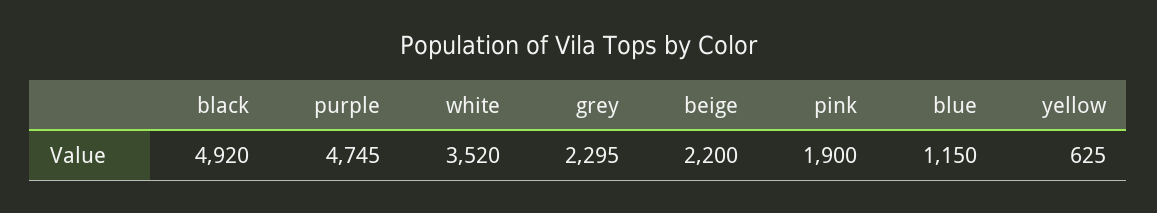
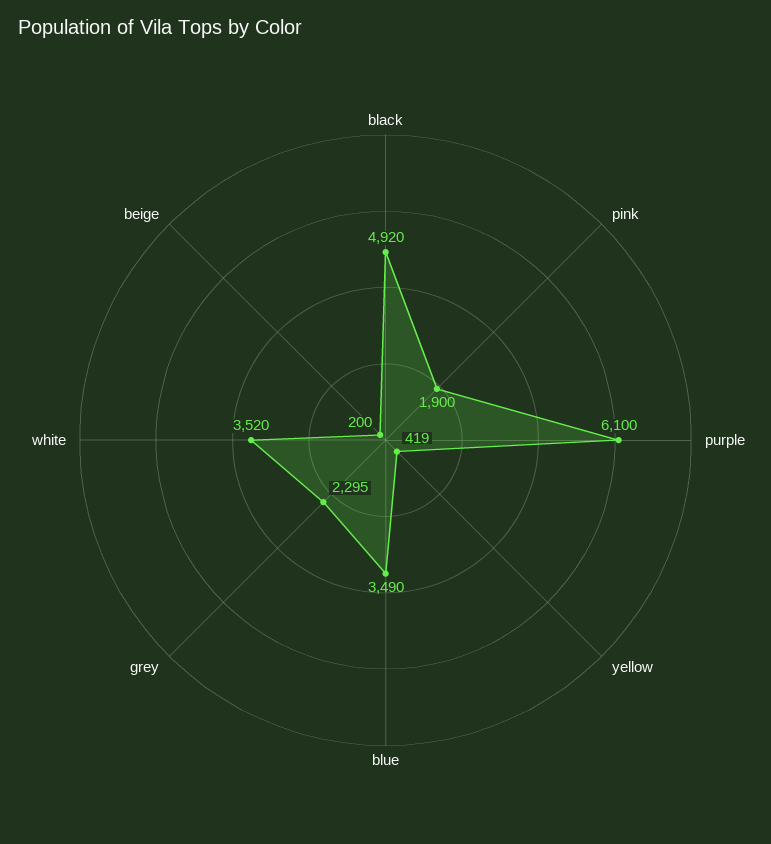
purple: 4745 -> 6100
beige: 2200 -> 200
blue: 1150 -> 3490
yellow: 625 -> 419

